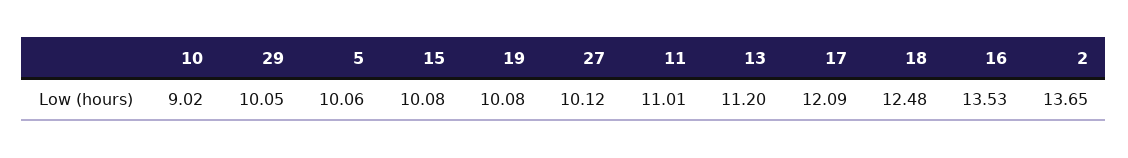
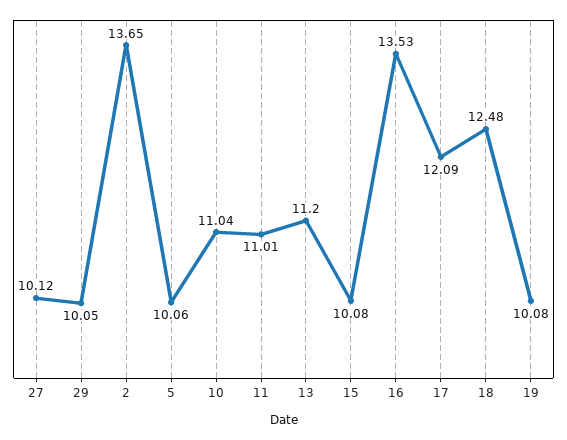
10: 9.02 -> 11.04

